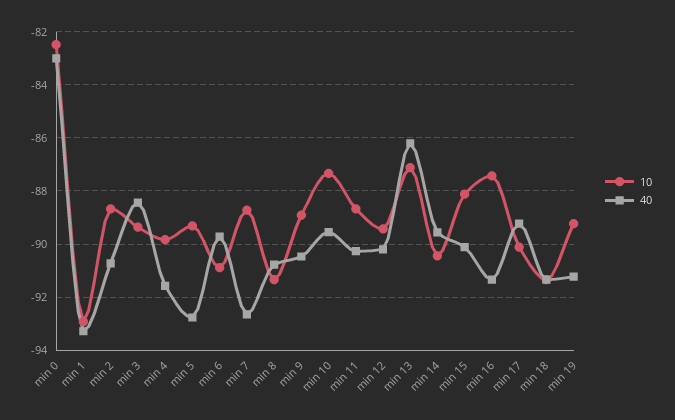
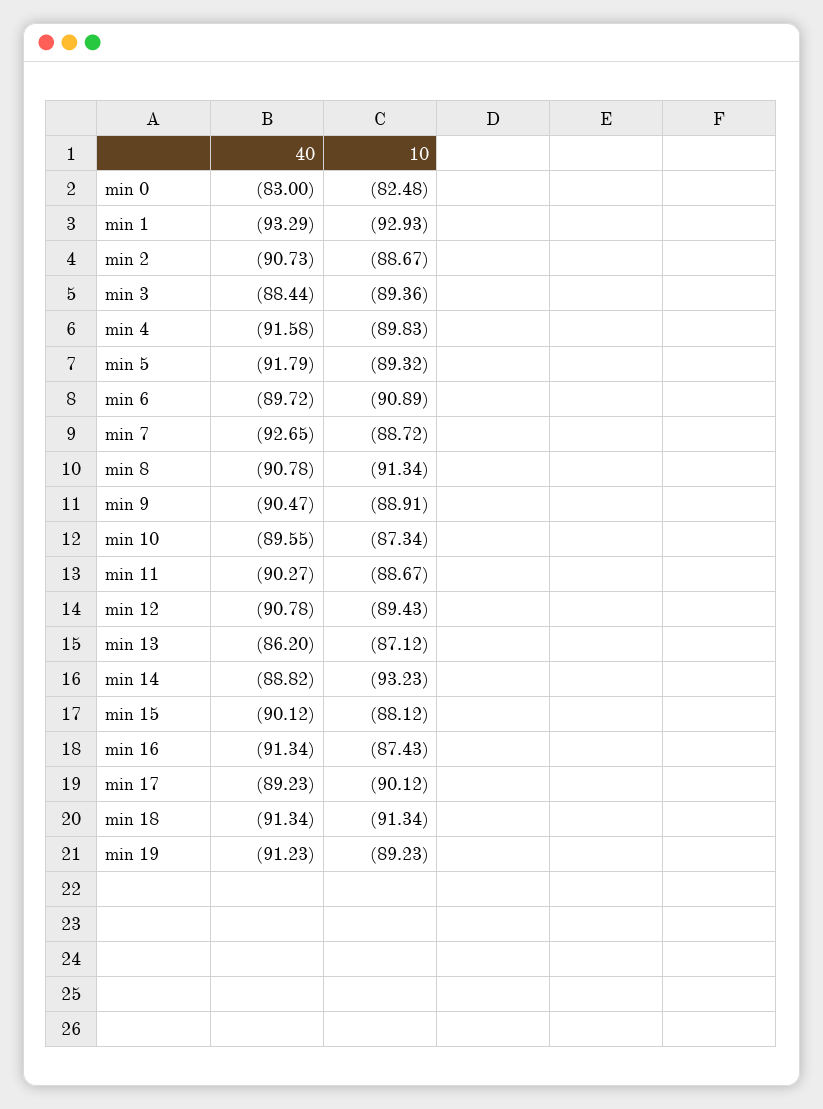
40, min 5: -92.75 -> -91.79
40, min 12: -90.25 -> -90.78
10, min 14: -90.5 -> -93.23
40, min 14: -89.5 -> -88.82

